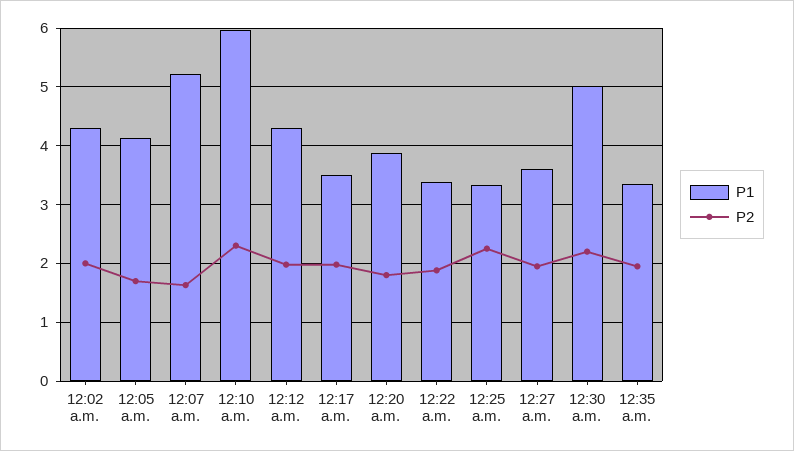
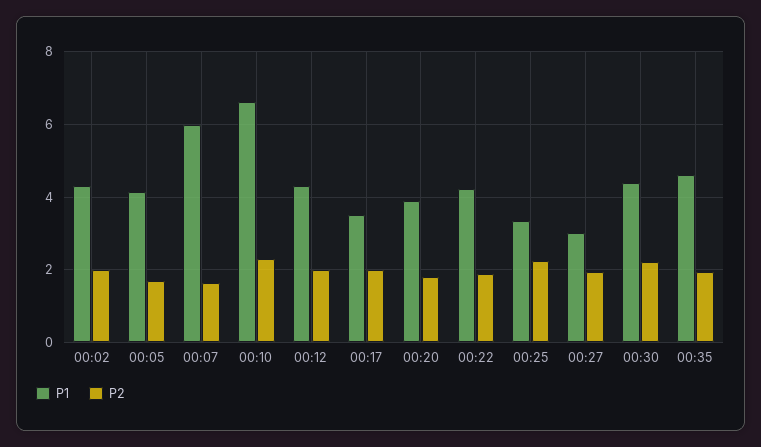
P1, 12:07 a.m.: 5.2 -> 6
P1, 12:10 a.m.: 6 -> 6.6
P1, 12:22 a.m.: 3.4 -> 4.2
P1, 12:27 a.m.: 3.6 -> 3
P1, 12:30 a.m.: 5 -> 4.4
P1, 12:35 a.m.: 3.4 -> 4.6

